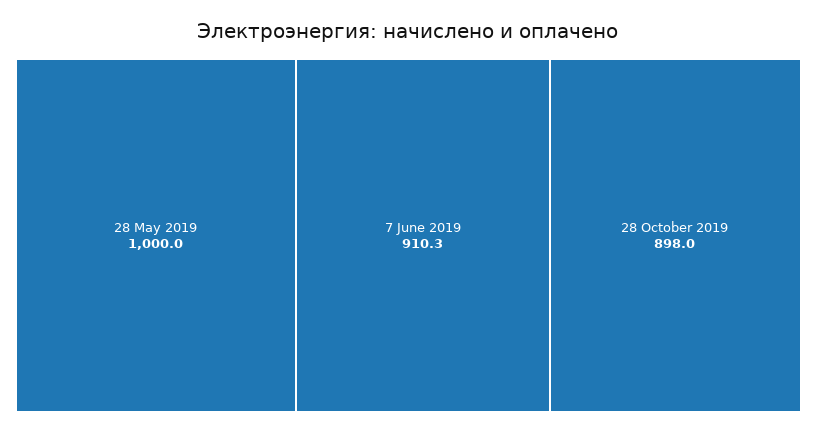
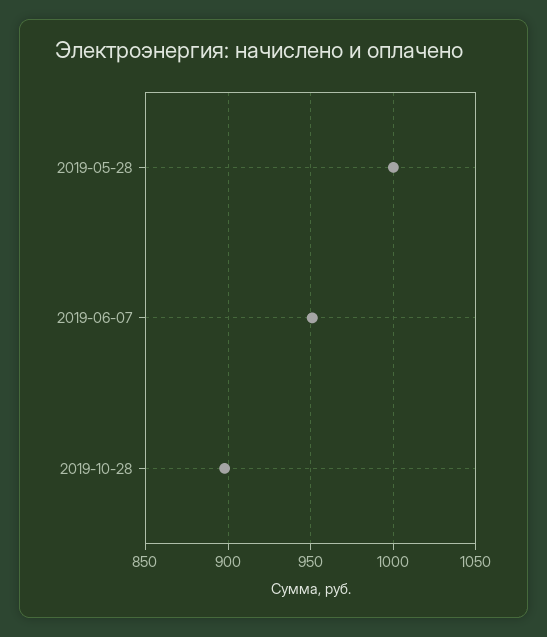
7 June 2019: 910.3 -> 950

